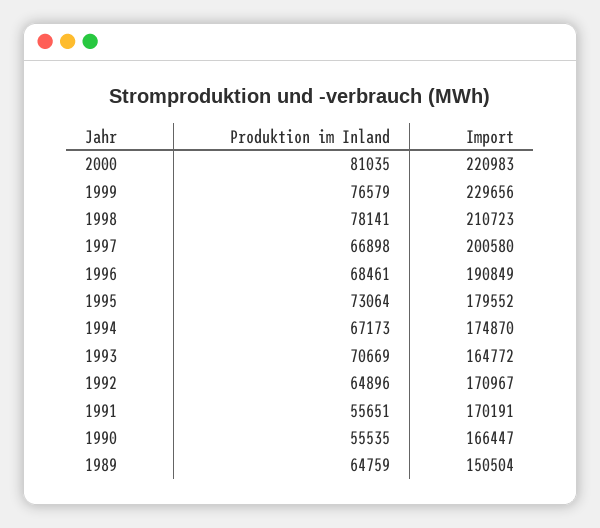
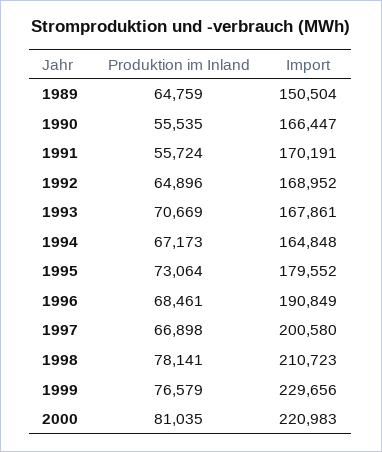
Import, 1994: 174870 -> 164848
Import, 1993: 164772 -> 167861
Import, 1992: 170967 -> 168952
Produktion im Inland, 1991: 55651 -> 55724

